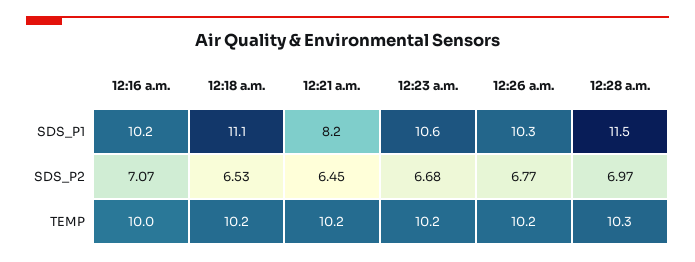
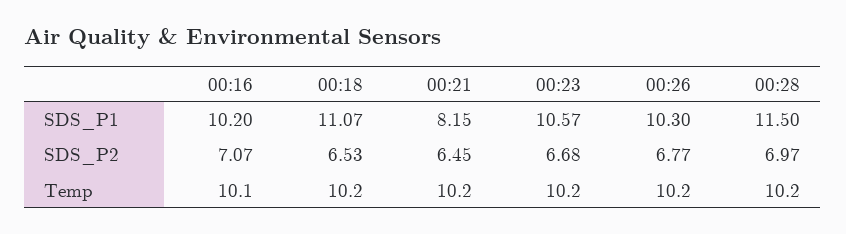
12:16 a.m., TEMP: 10 -> 10.1
12:28 a.m., TEMP: 10.3 -> 10.2

